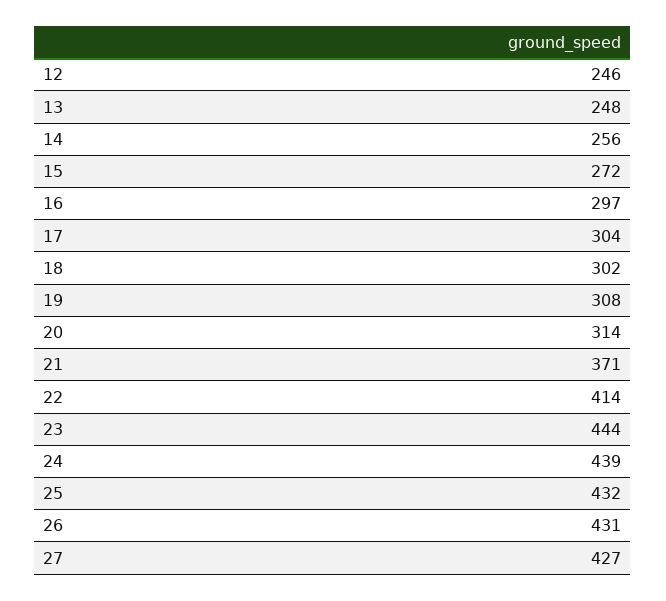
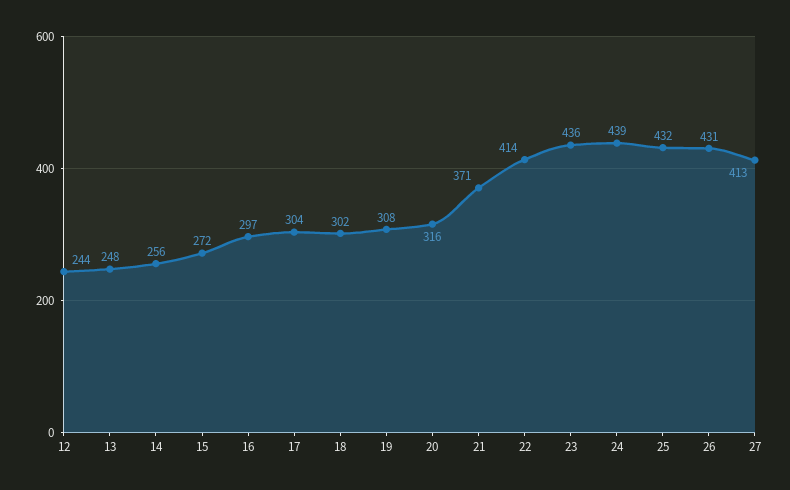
12: 246 -> 244
20: 314 -> 316
23: 444 -> 436
27: 427 -> 413

